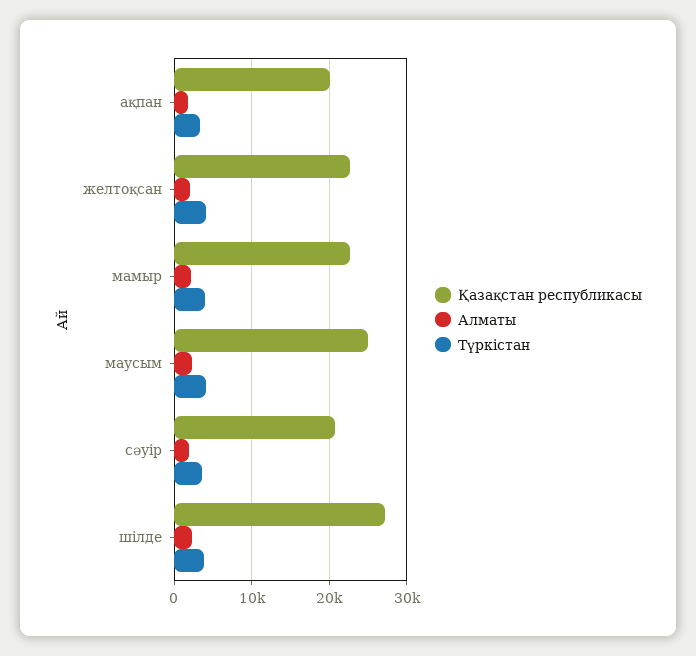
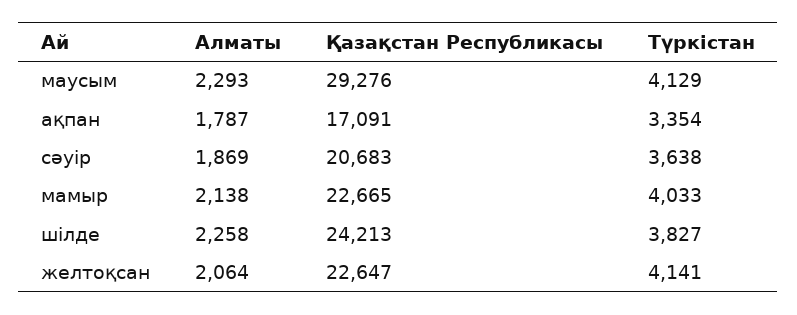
Қазақстан республикасы, ақпан: 20000 -> 17091
Қазақстан республикасы, маусым: 25000 -> 29276
Қазақстан республикасы, шілде: 27000 -> 24213

